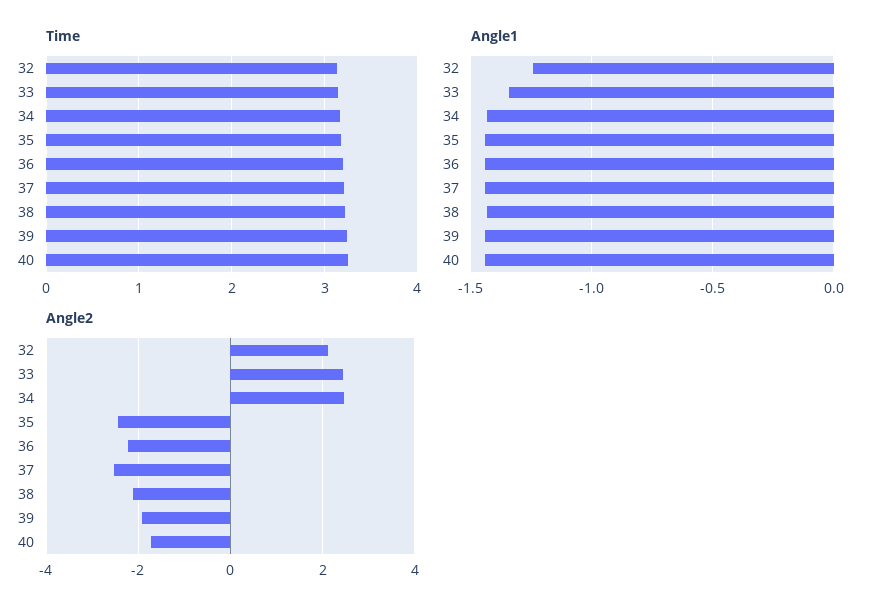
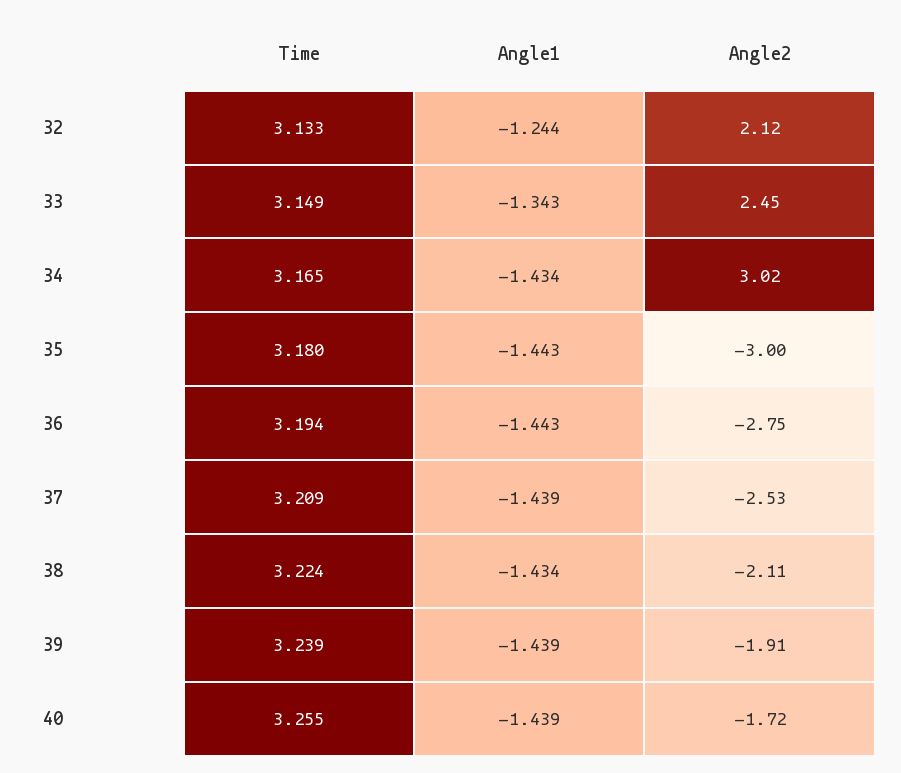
Angle2, 34: 2.4 -> 3.02
Angle2, 35: -2.4 -> -3
Angle2, 36: -2.2 -> -2.75

